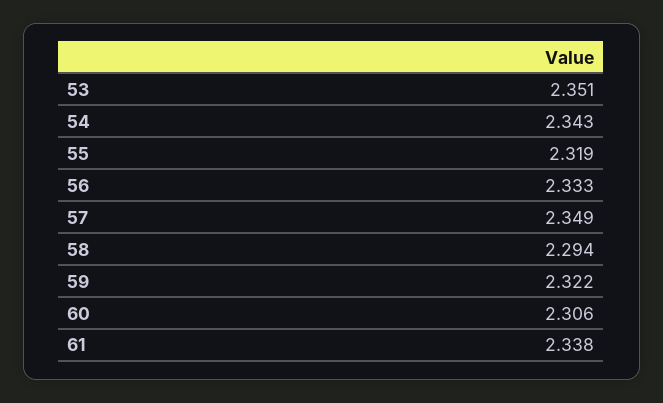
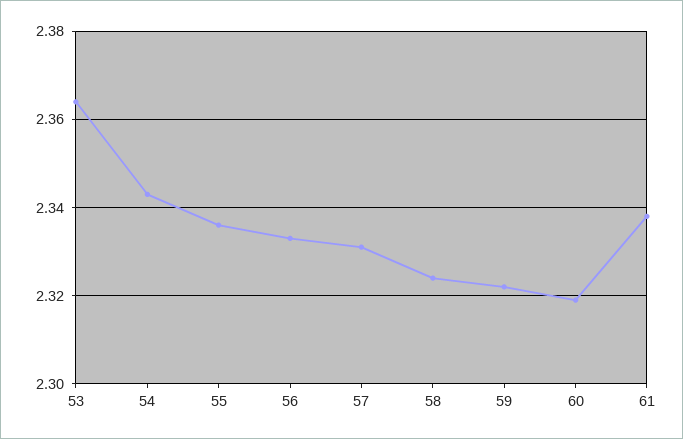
53: 2.351 -> 2.365
55: 2.319 -> 2.335
57: 2.349 -> 2.33
58: 2.294 -> 2.325
60: 2.306 -> 2.32

